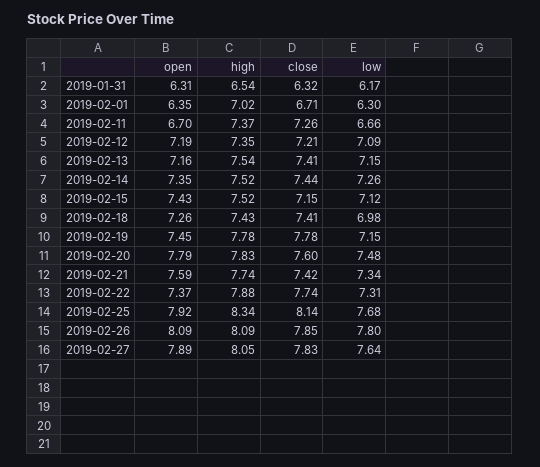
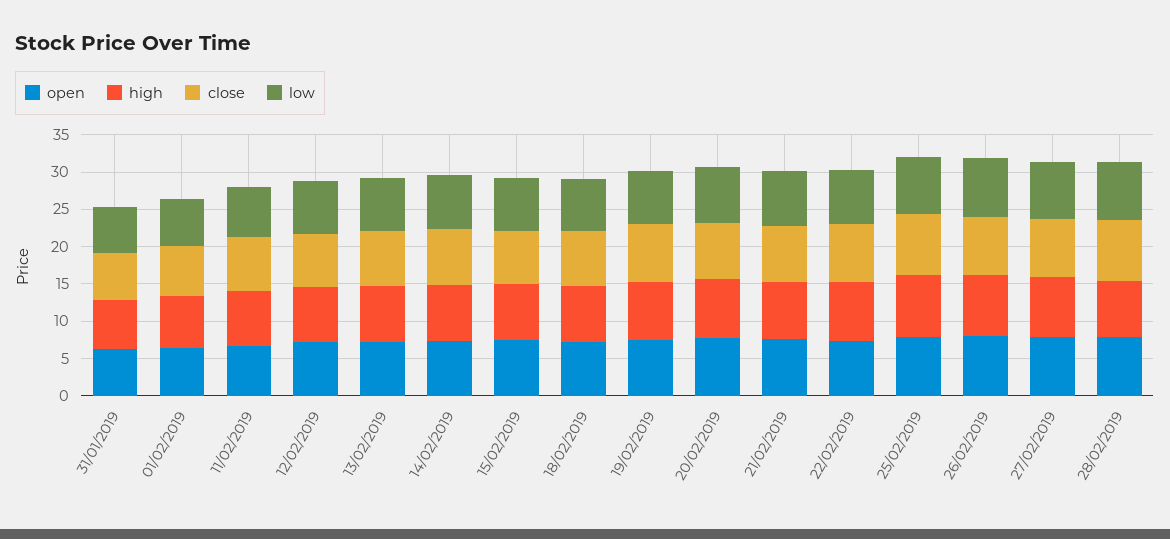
open, 28/02/2019: none -> 7.5
high, 28/02/2019: none -> 7.5
close, 28/02/2019: none -> 7.5
low, 28/02/2019: none -> 7.5

